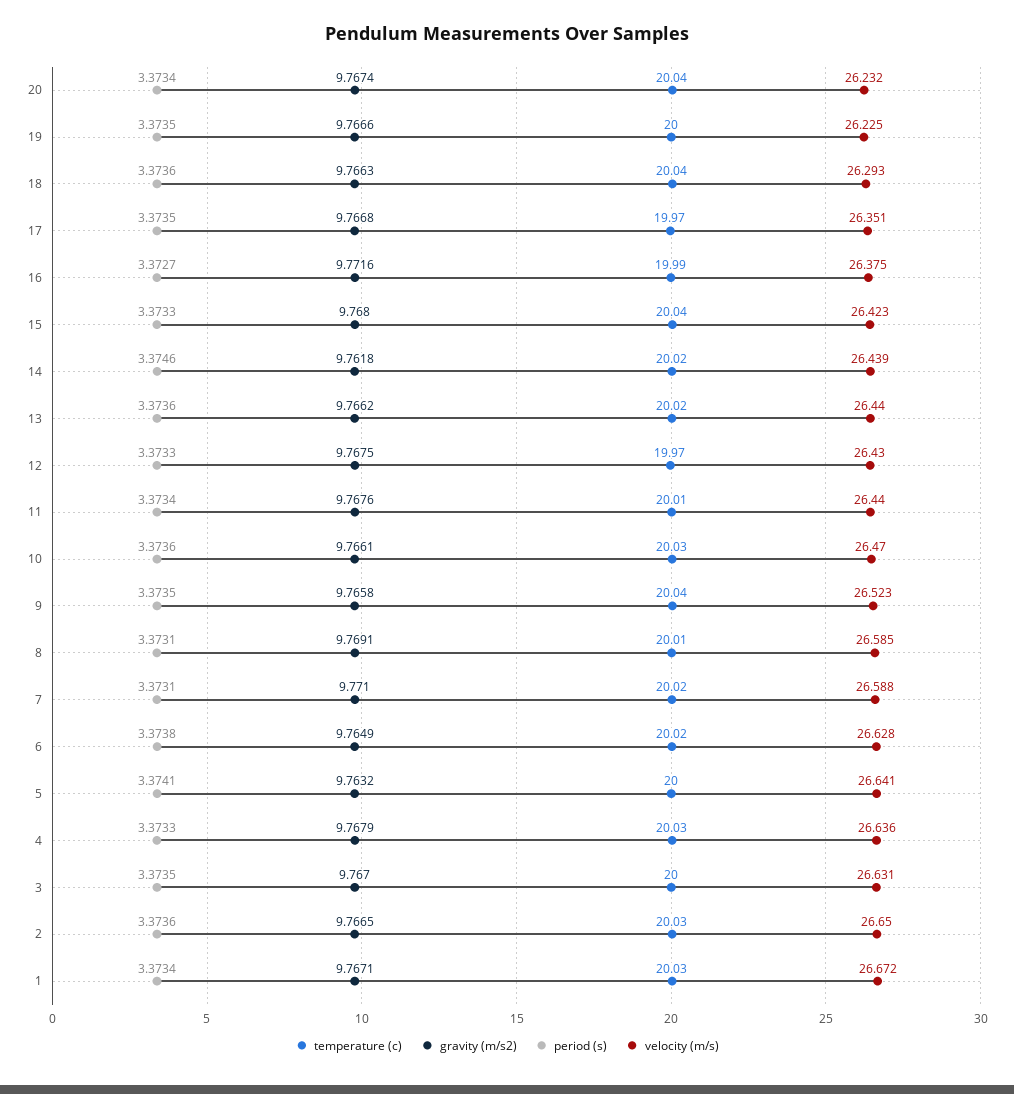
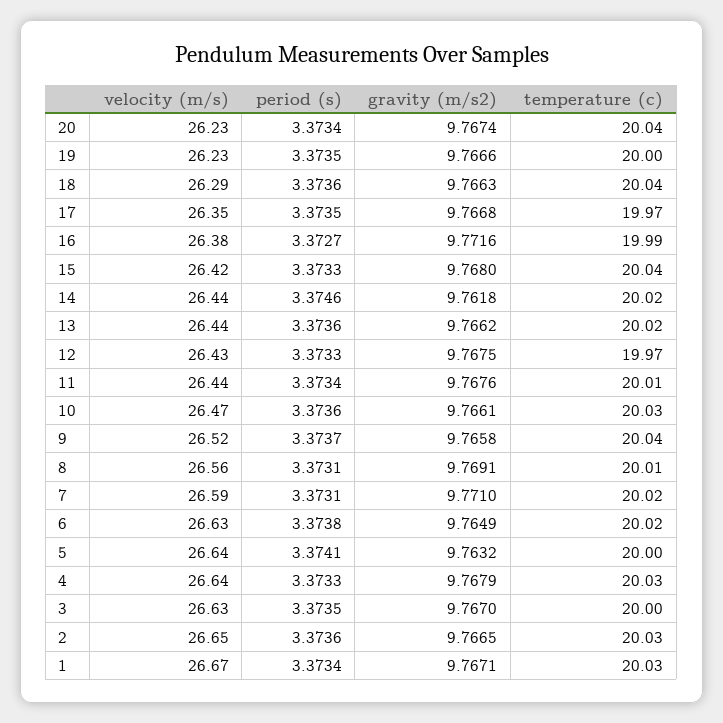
period (s), 9: 3.3735 -> 3.3737
velocity (m/s), 8: 26.585 -> 26.56

